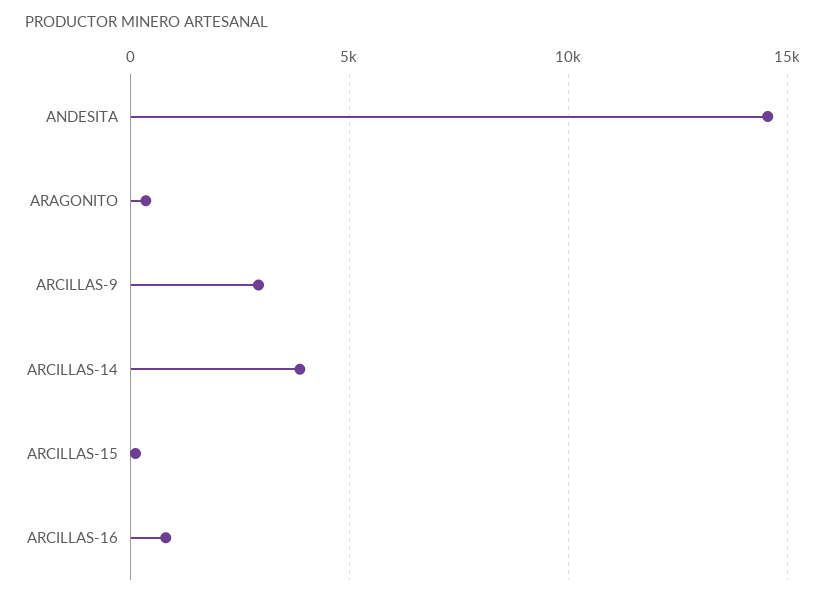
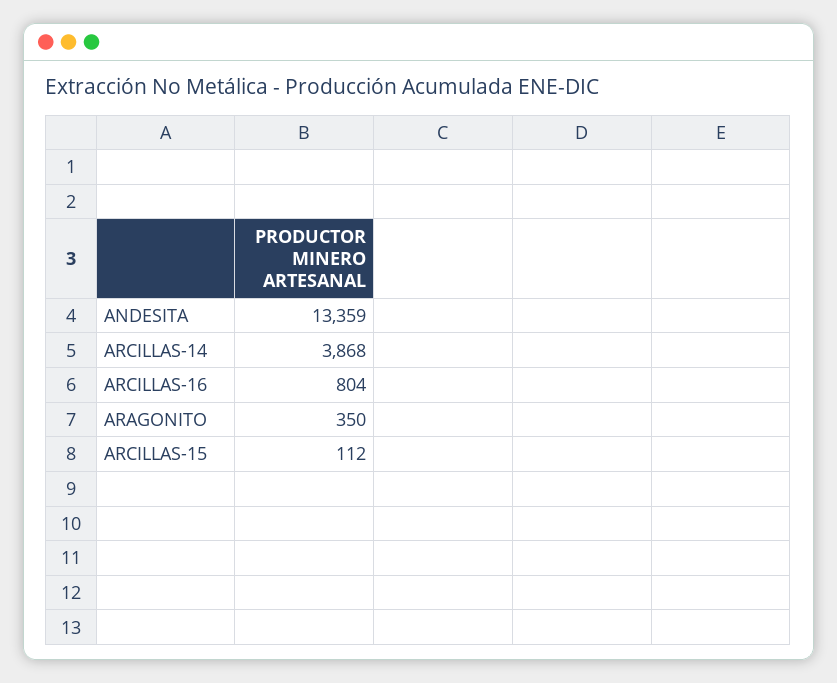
ANDESITA: 14500 -> 13359
ARCILLAS-9: 3000 -> none

